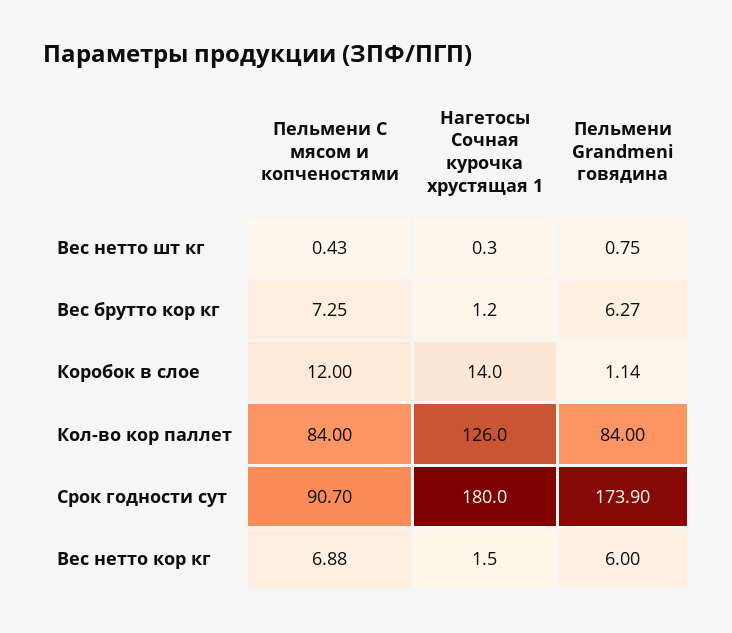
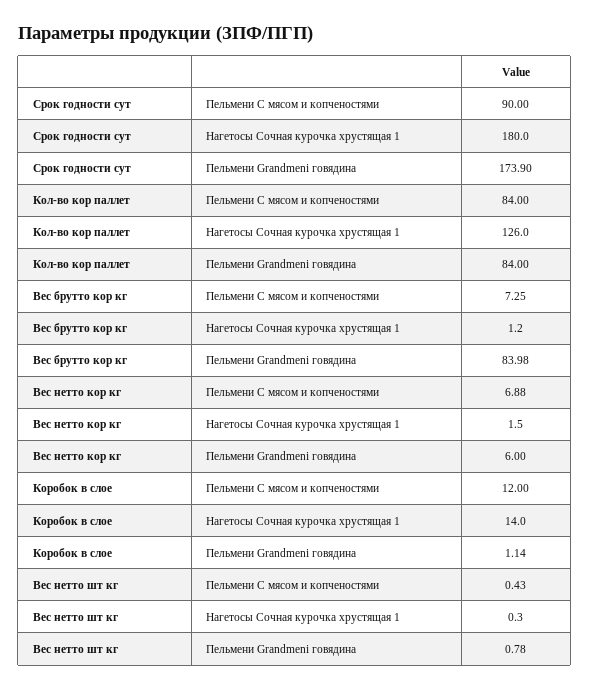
Пельмени Grandmeni говядина, Вес нетто шт кг: 0.75 -> 0.78
Пельмени Grandmeni говядина, Вес брутто кор кг: 6.27 -> 83.98
Пельмени С мясом и копченостями, Срок годности сут: 90.7 -> 90

